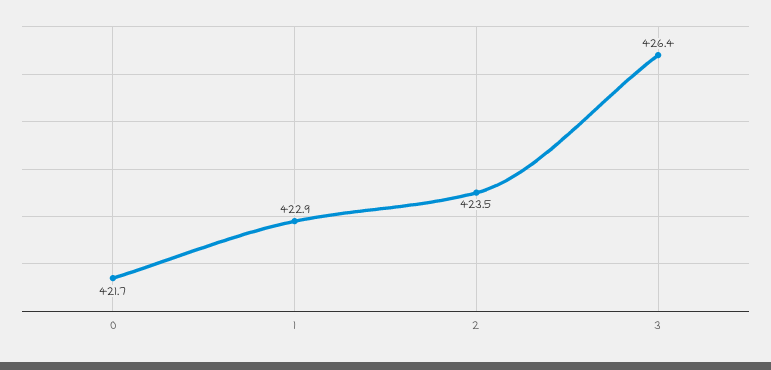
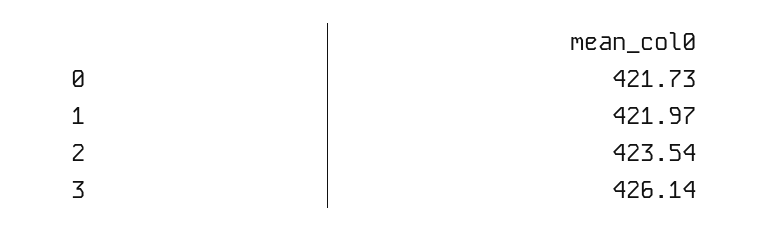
1: 422.9 -> 421.97
3: 426.4 -> 426.14

